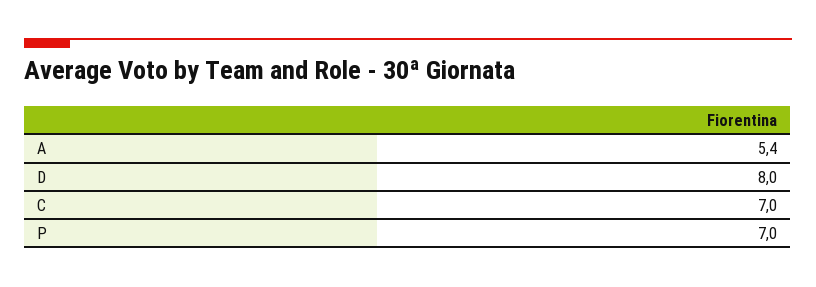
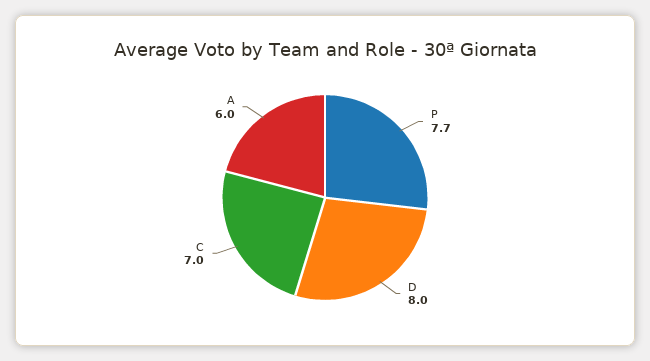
A: 5.4 -> 6
P: 7 -> 7.7

